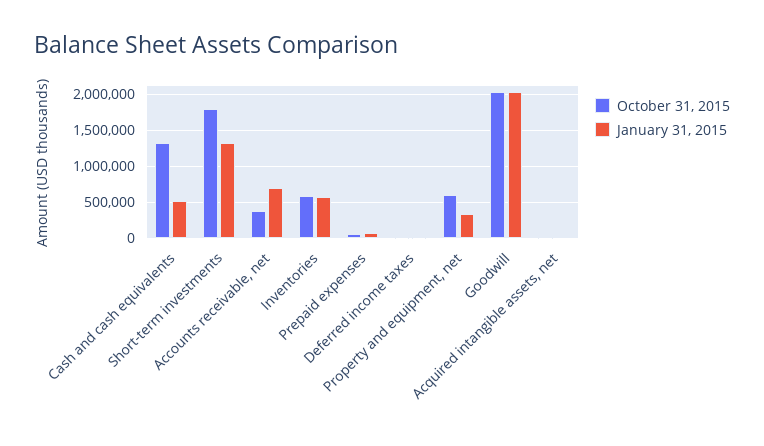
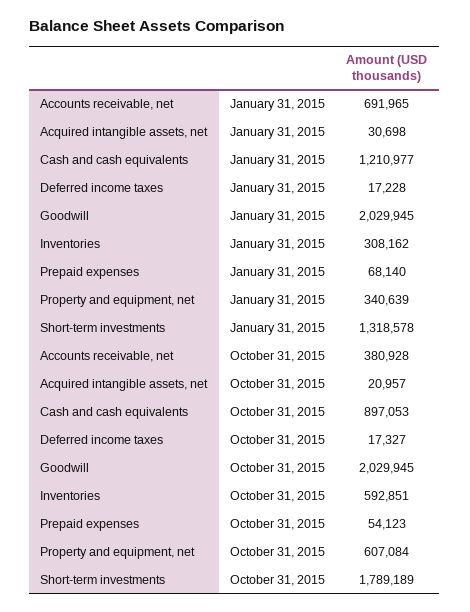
October 31, 2015, Cash and cash equivalents: 1300000 -> 897053
January 31, 2015, Cash and cash equivalents: 500000 -> 1210977
January 31, 2015, Inventories: 600000 -> 308162

